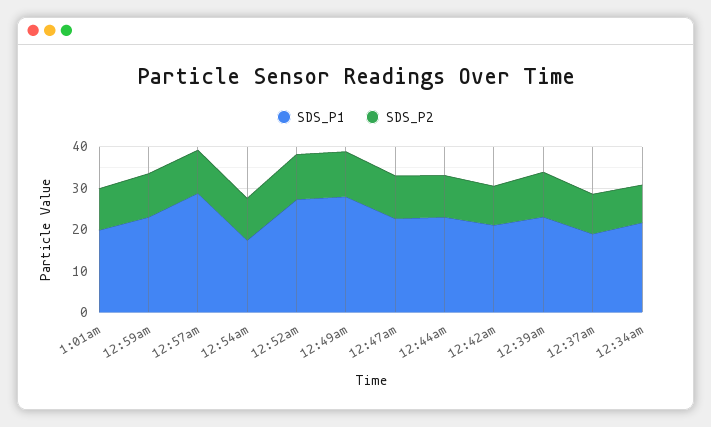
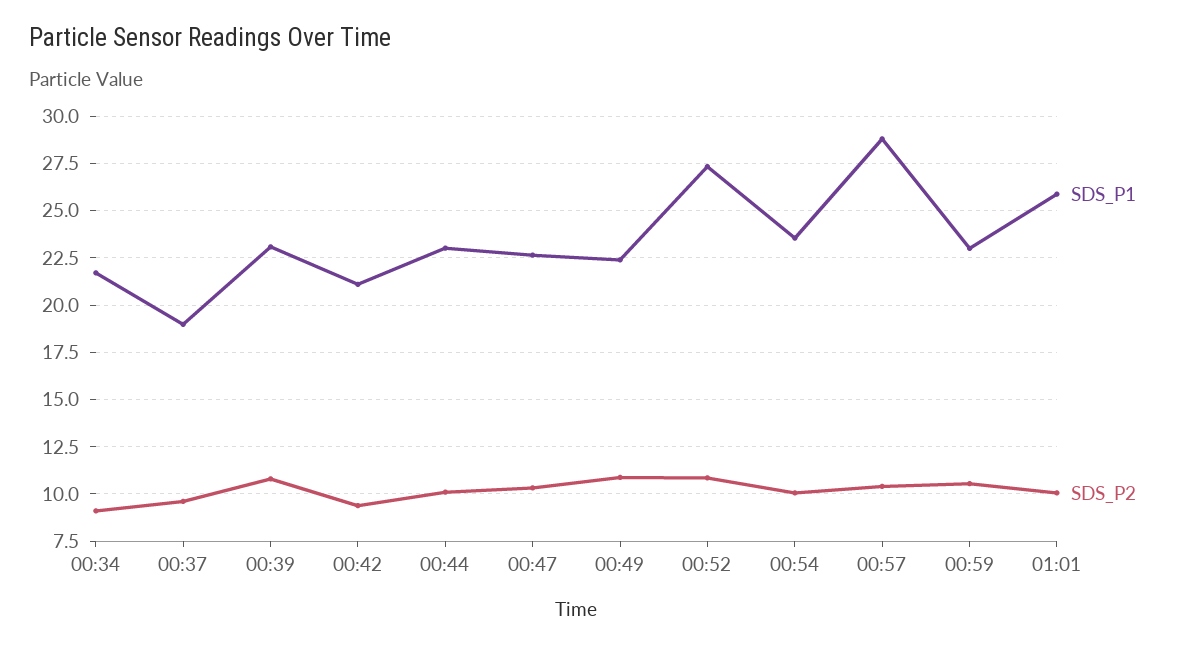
SDS_P1, 1:01am: 20 -> 26
SDS_P1, 12:54am: 18 -> 23.5
SDS_P1, 12:49am: 28 -> 22.5

